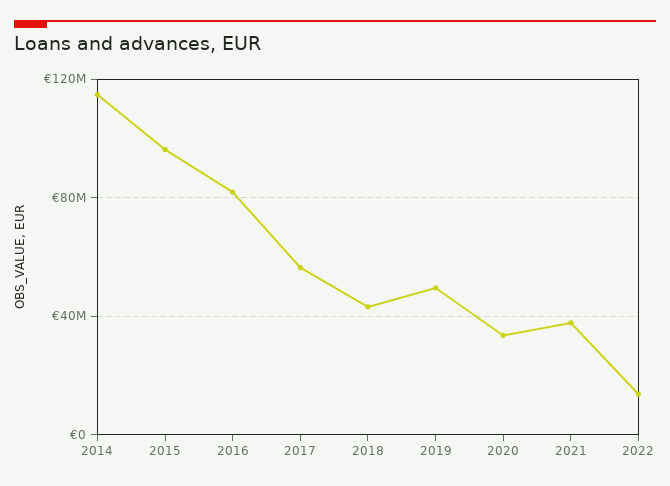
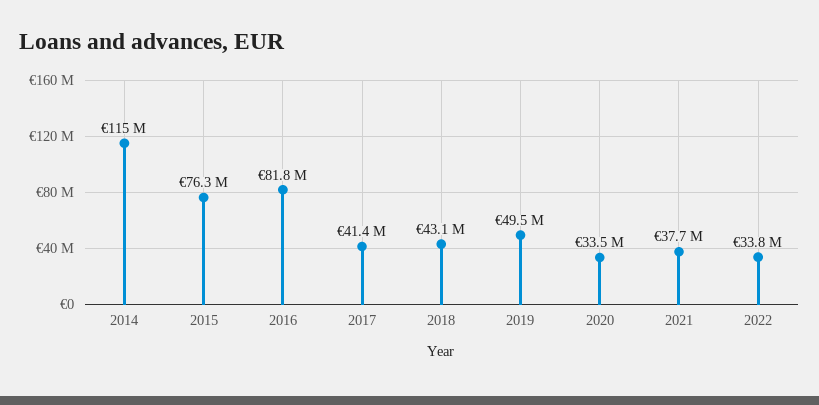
2015: 95000000 -> 76300000
2017: 55000000 -> 41400000
2022: 15000000 -> 33800000

